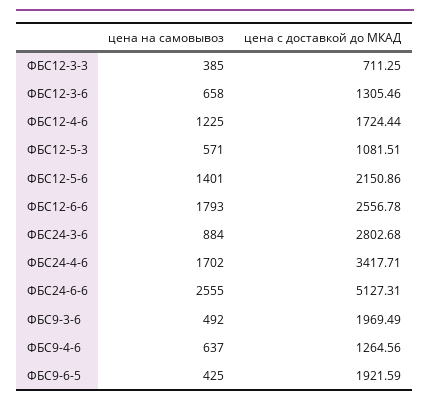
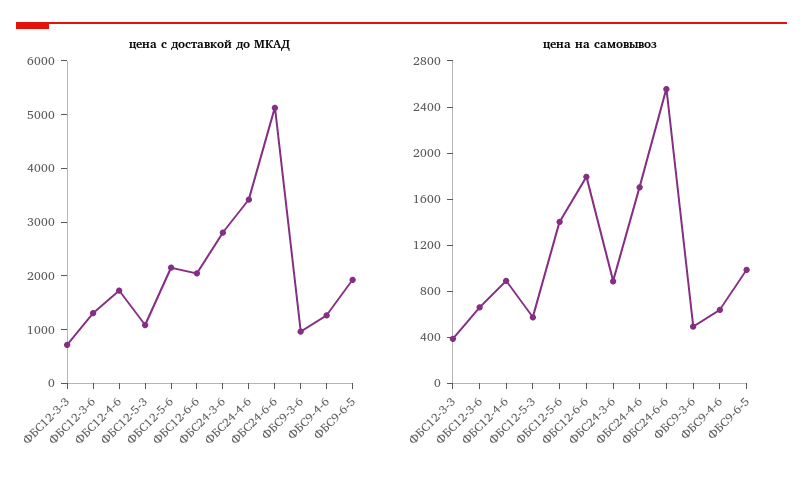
цена на самовывоз, ФБС12-4-6: 1225 -> 900
цена с доставкой до МКАД, ФБС12-6-6: 2556.78 -> 2000
цена с доставкой до МКАД, ФБС9-3-6: 1969.49 -> 1000
цена на самовывоз, ФБС9-6-5: 425 -> 1000

